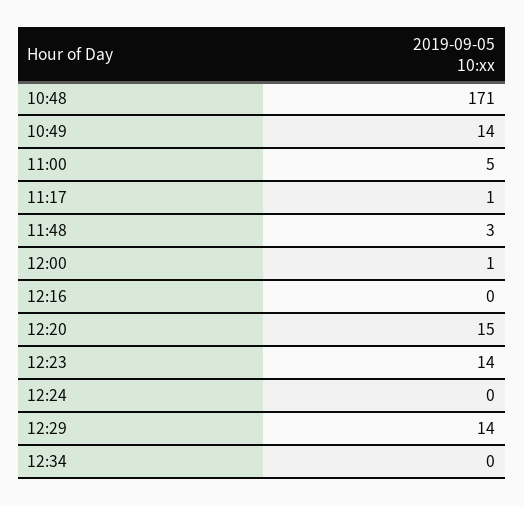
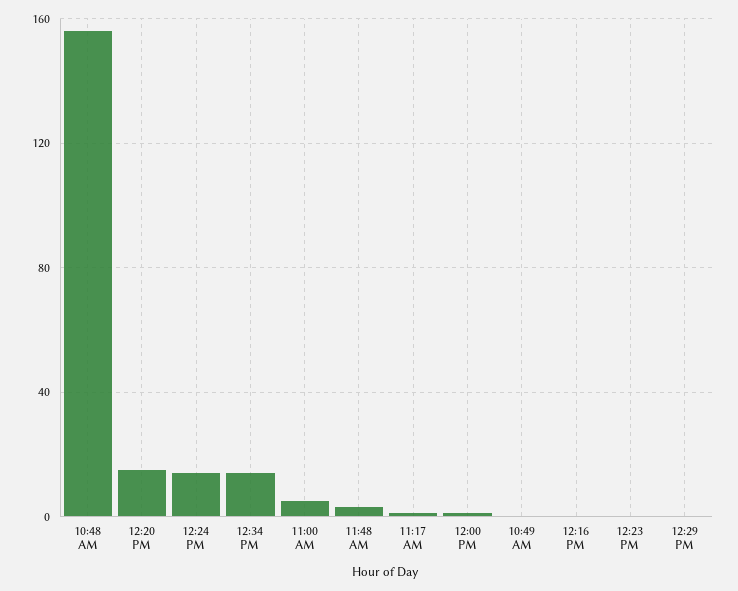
10:48: 171 -> 155
10:49: 14 -> 0
12:23: 14 -> 0
12:24: 0 -> 15
12:29: 14 -> 0
12:34: 0 -> 15

